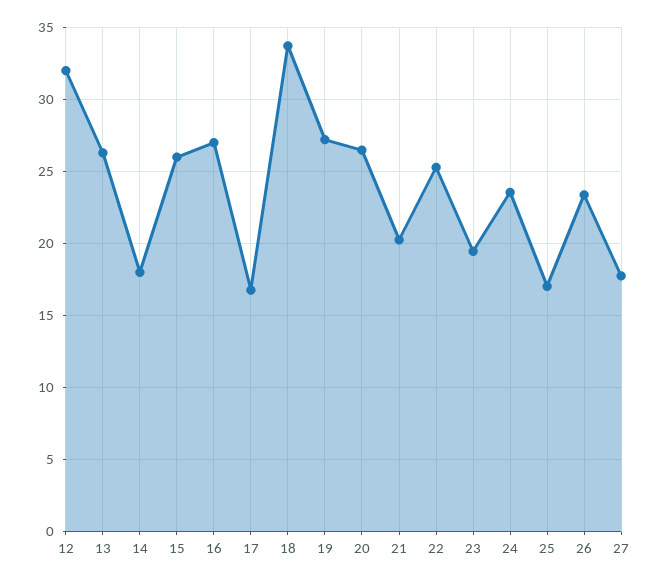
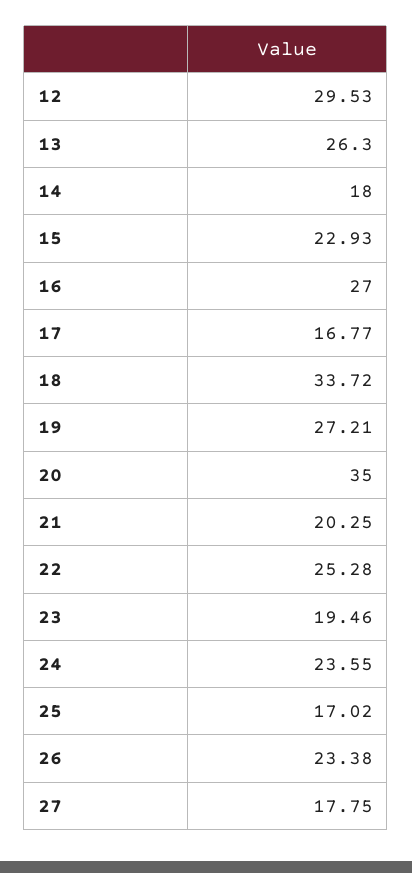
12: 32 -> 29.53
15: 26 -> 22.93
20: 26.5 -> 35

